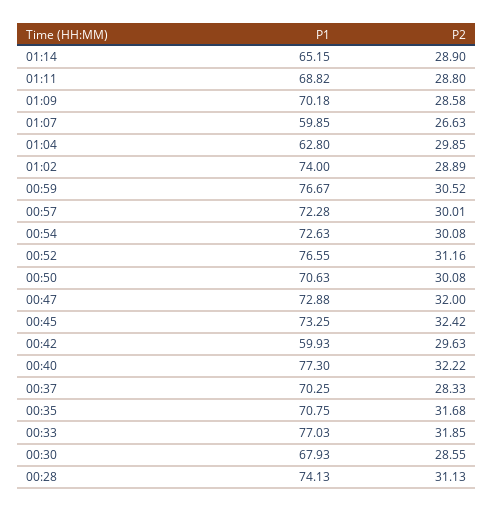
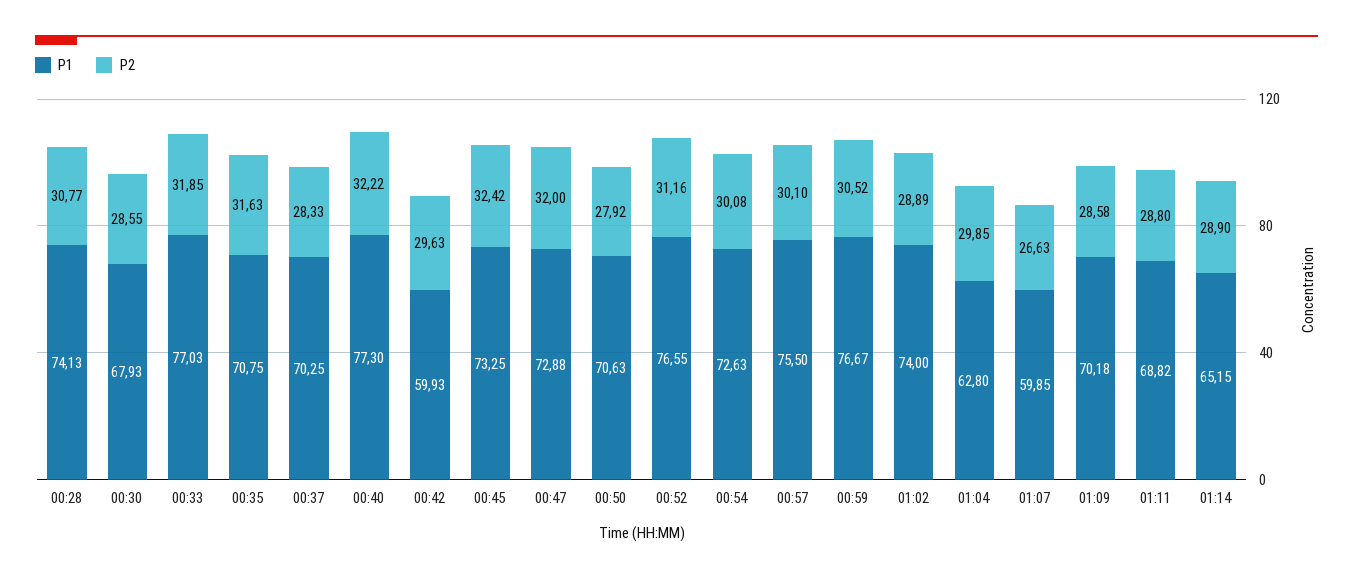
P1, 00:57: 72.28 -> 75.5
P2, 00:57: 30.01 -> 30.1
P2, 00:50: 30.08 -> 27.92
P2, 00:35: 31.68 -> 31.63
P2, 00:28: 31.13 -> 30.77

